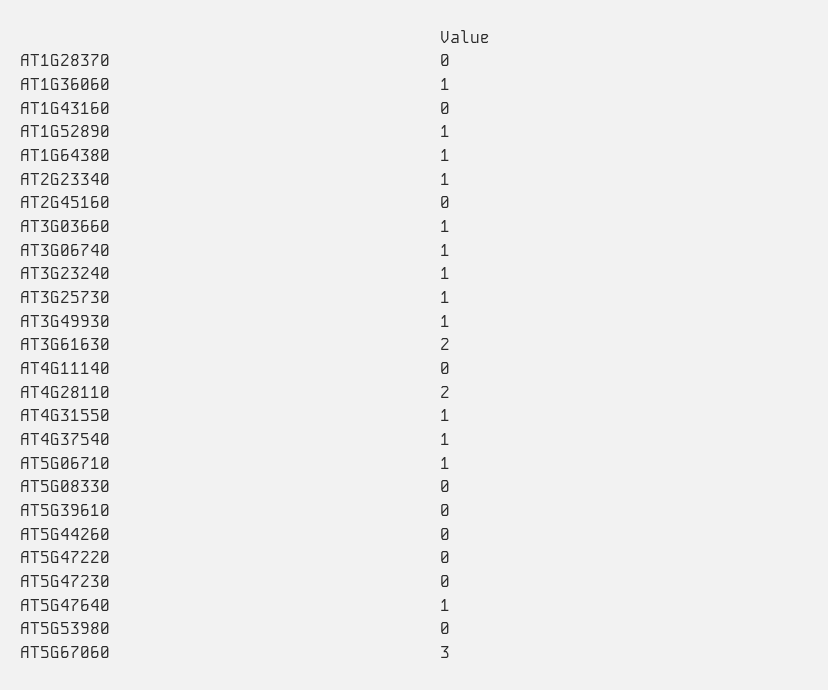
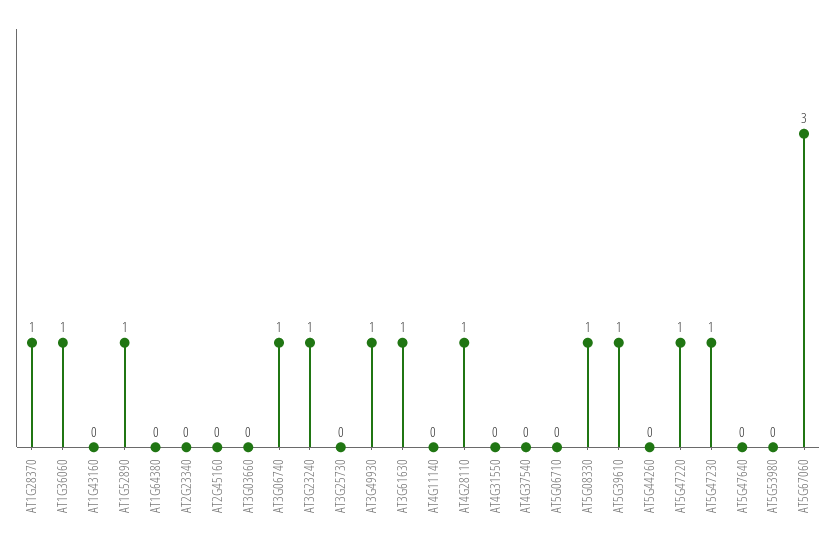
AT1G28370: 0 -> 1
AT1G64380: 1 -> 0
AT2G23340: 1 -> 0
AT3G03660: 1 -> 0
AT3G25730: 1 -> 0
AT3G61630: 2 -> 1
AT4G28110: 2 -> 1
AT4G31550: 1 -> 0
AT4G37540: 1 -> 0
AT5G06710: 1 -> 0
AT5G08330: 0 -> 1
AT5G39610: 0 -> 1
AT5G47220: 0 -> 1
AT5G47230: 0 -> 1
AT5G47640: 1 -> 0

